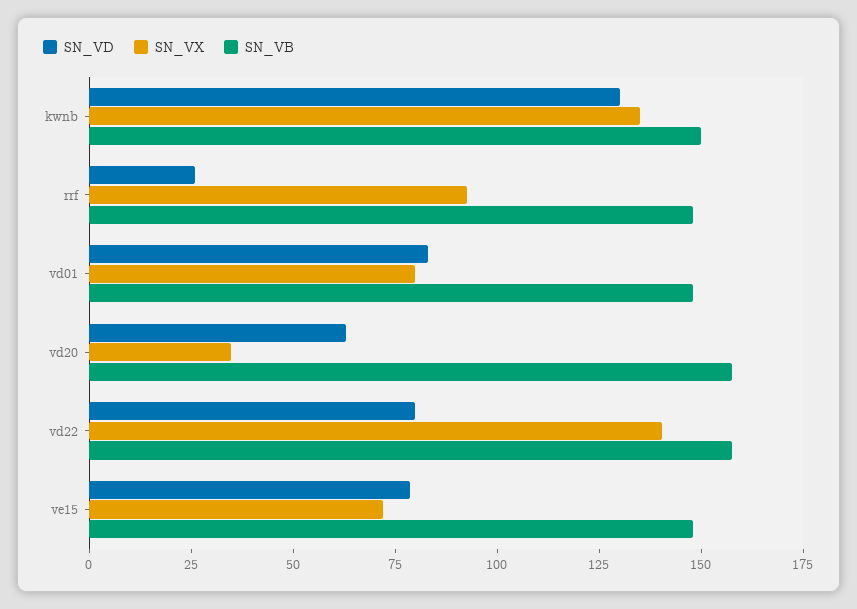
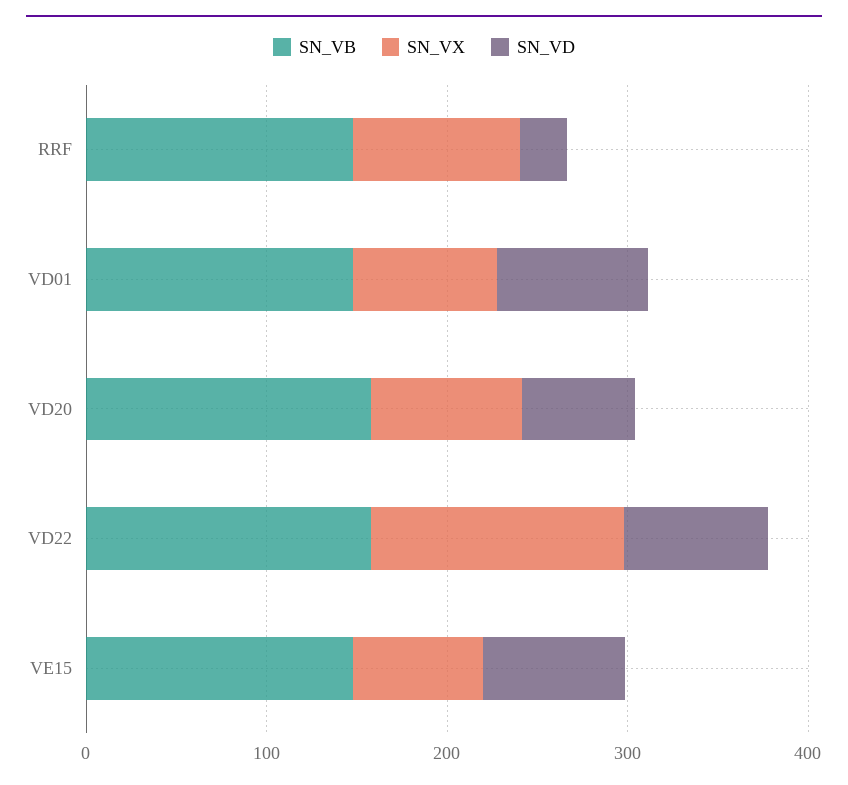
SN_VD, kwnb: 130 -> none
SN_VX, kwnb: 135 -> none
SN_VB, kwnb: 150 -> none
SN_VX, vd20: 35 -> 80

